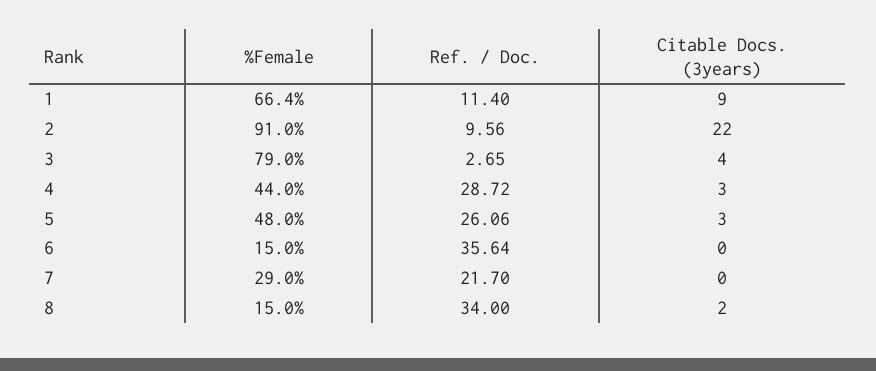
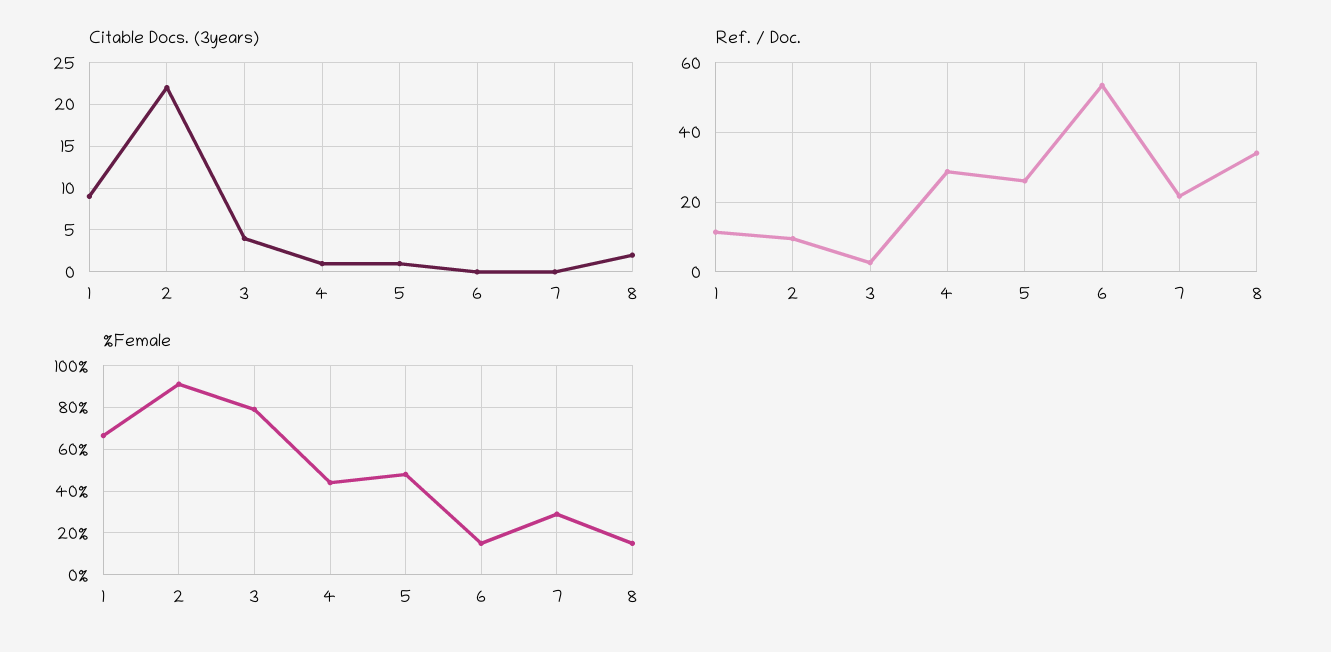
Citable Docs. (3years), 4: 3 -> 1
Citable Docs. (3years), 5: 3 -> 1
Ref. / Doc., 6: 35.64 -> 54

